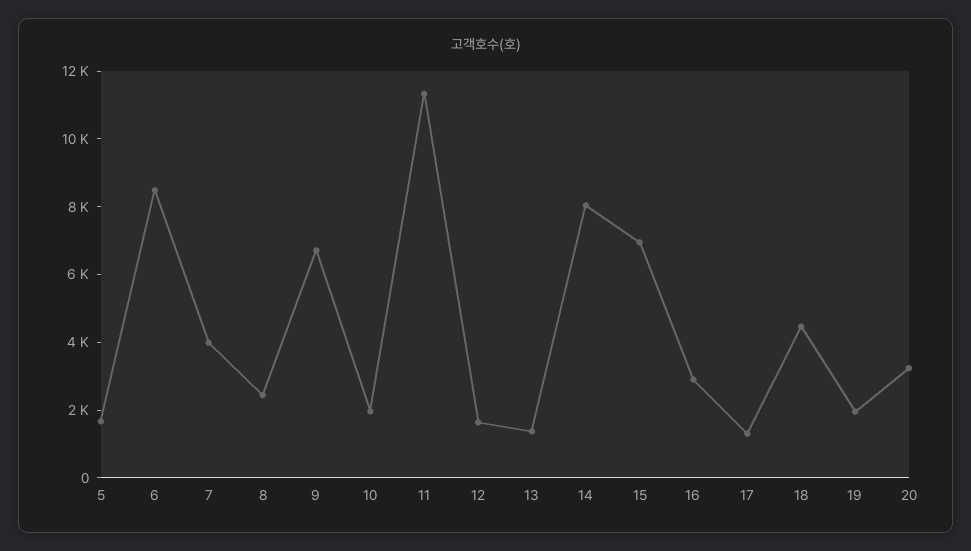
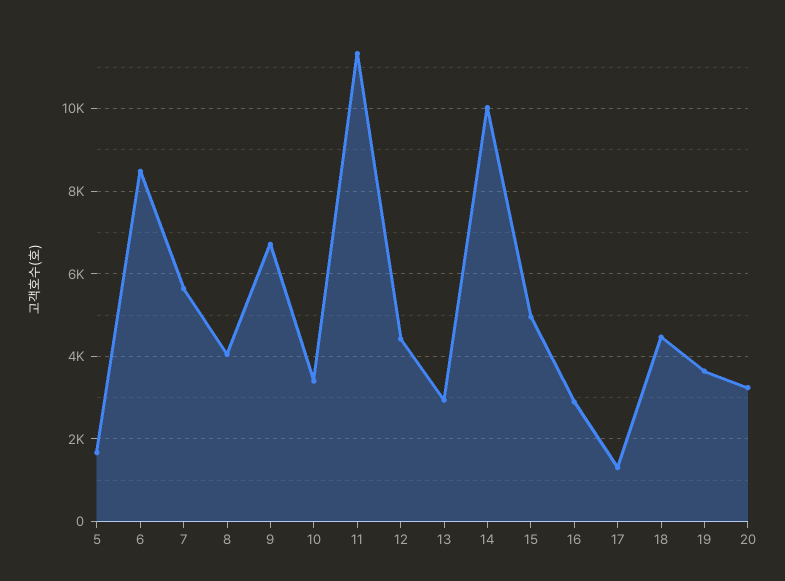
7: 4000 -> 5600
8: 2500 -> 4000
10: 2000 -> 3400
12: 1500 -> 4400
13: 1500 -> 3000
14: 8000 -> 10000
15: 7000 -> 5000
19: 2000 -> 3600

